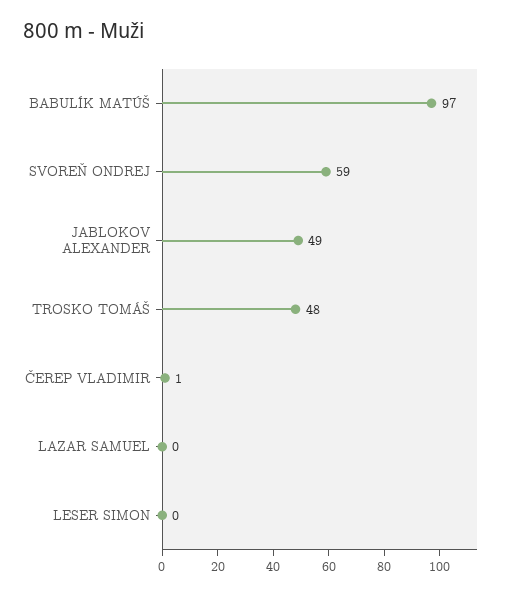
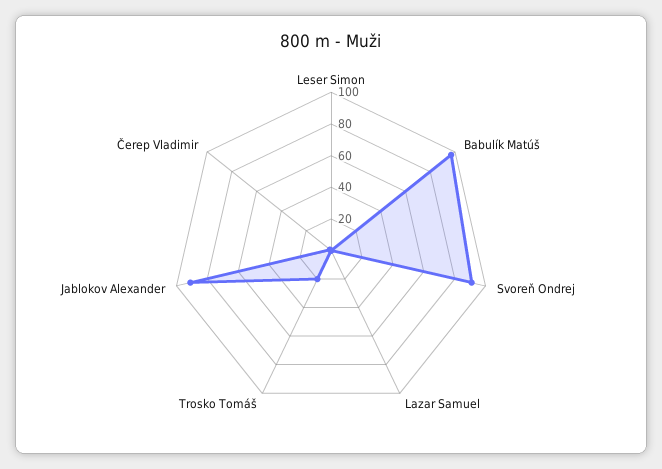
SVOREŇ ONDREJ: 59 -> 90
JABLOKOV ALEXANDER: 49 -> 90
TROSKO TOMÁŠ: 48 -> 20

